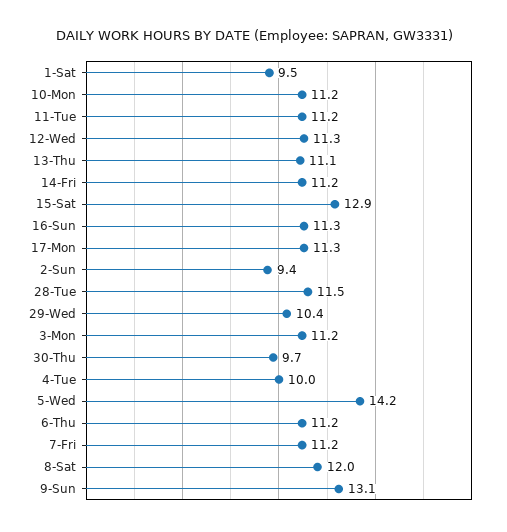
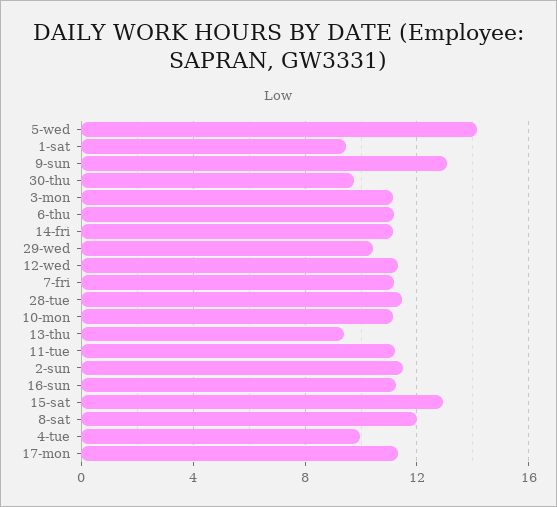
13-Thu: 11.1 -> 9.5
2-Sun: 9.4 -> 11.5

